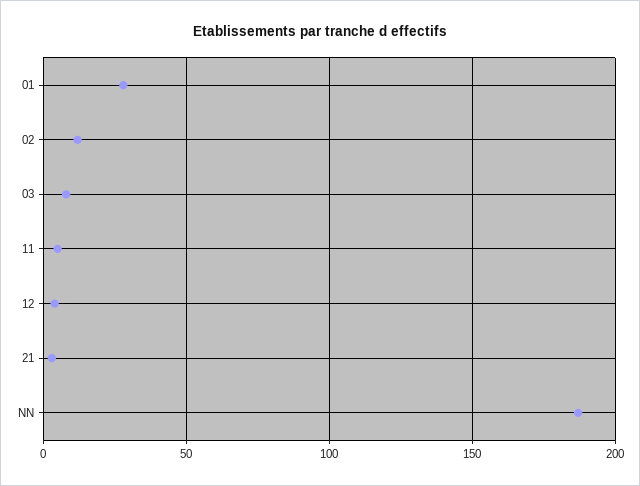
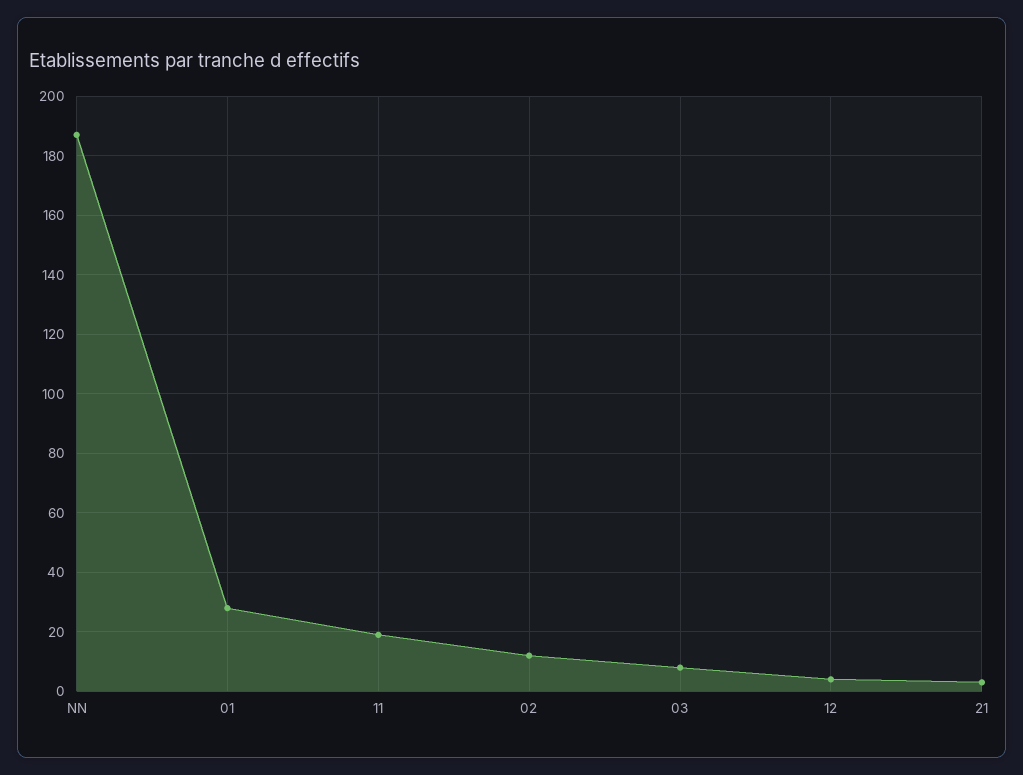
11: 5 -> 20

